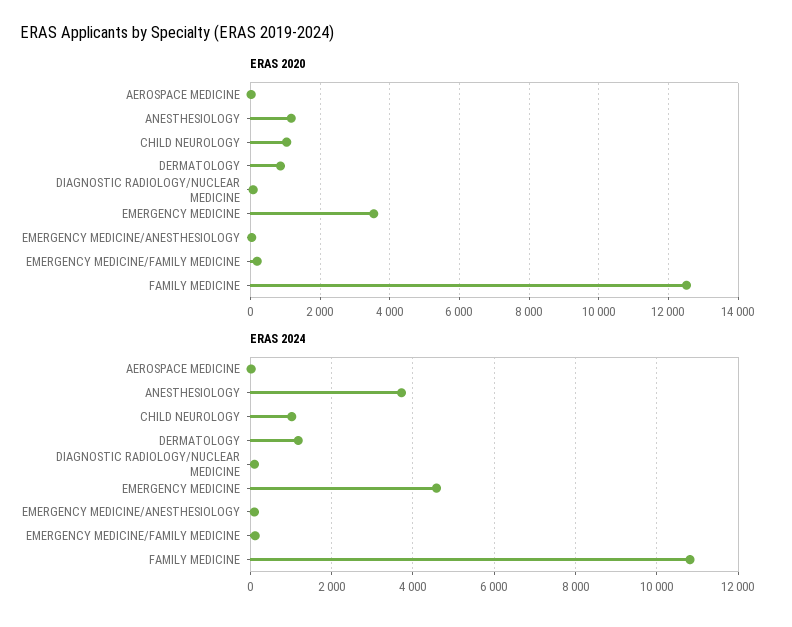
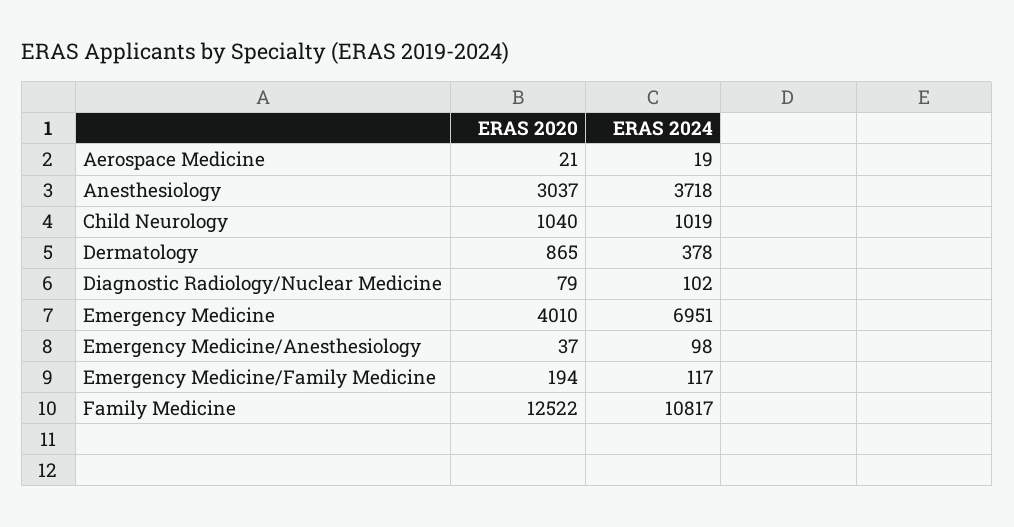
ERAS 2020, ANESTHESIOLOGY: 1200 -> 3037
ERAS 2020, EMERGENCY MEDICINE: 3600 -> 4010
ERAS 2024, DERMATOLOGY: 1200 -> 378
ERAS 2024, EMERGENCY MEDICINE: 4600 -> 6951

